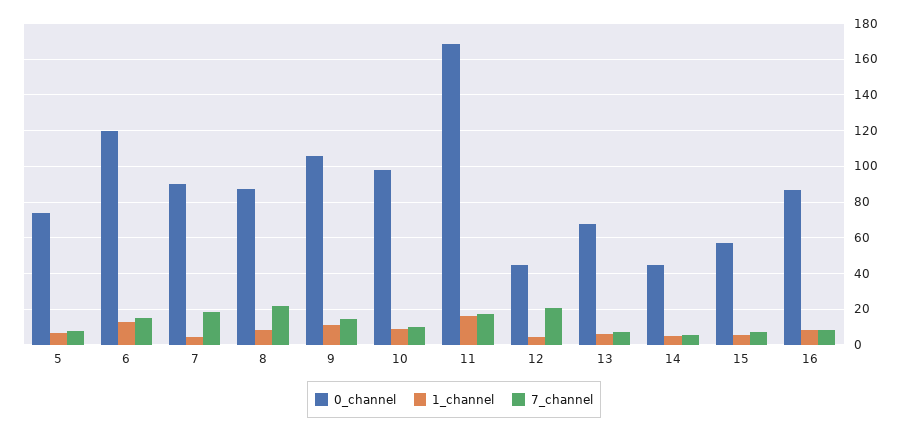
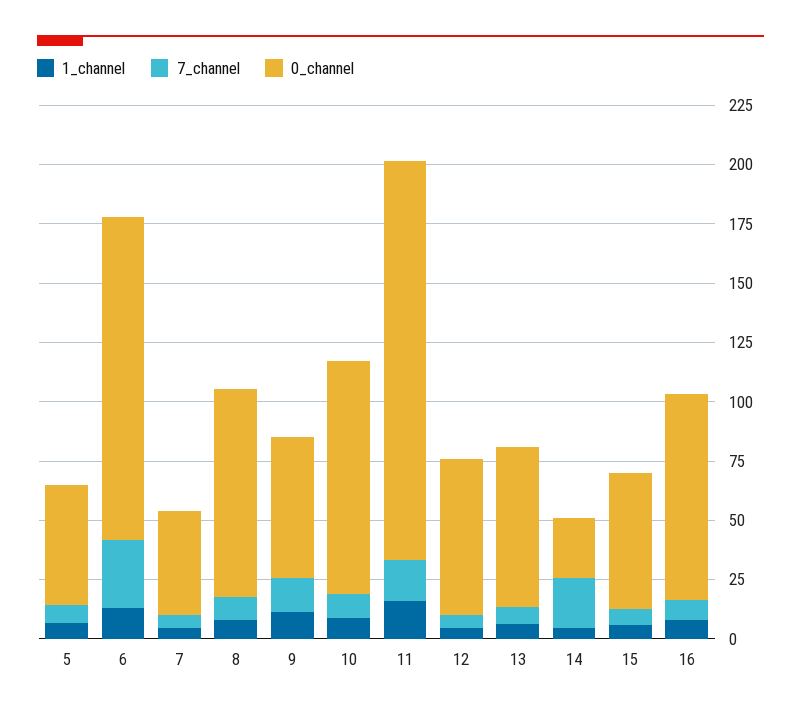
0_channel, 5: 75 -> 50
0_channel, 6: 120 -> 135
7_channel, 6: 15 -> 30
0_channel, 7: 90 -> 45
7_channel, 7: 20 -> 5
7_channel, 8: 20 -> 10
0_channel, 9: 105 -> 60
0_channel, 12: 45 -> 65
7_channel, 12: 20 -> 5
0_channel, 14: 45 -> 25
7_channel, 14: 5 -> 20

